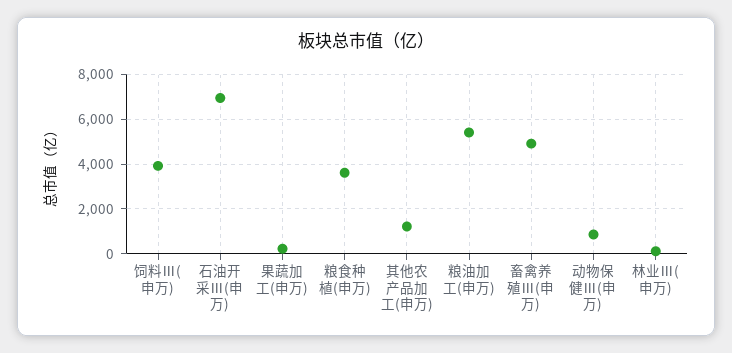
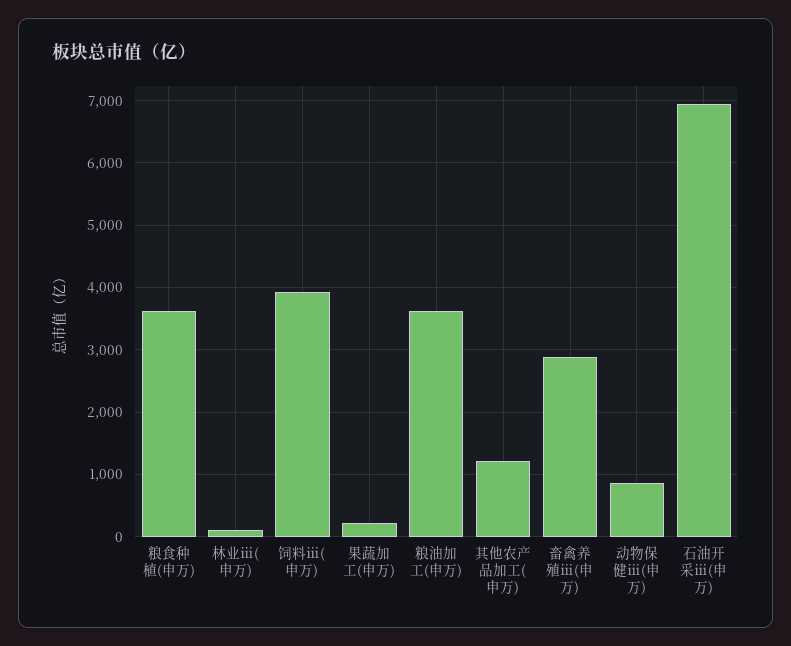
粮油加工(申万): 5500 -> 3600
畜禽养殖Ⅲ(申万): 5000 -> 2900

